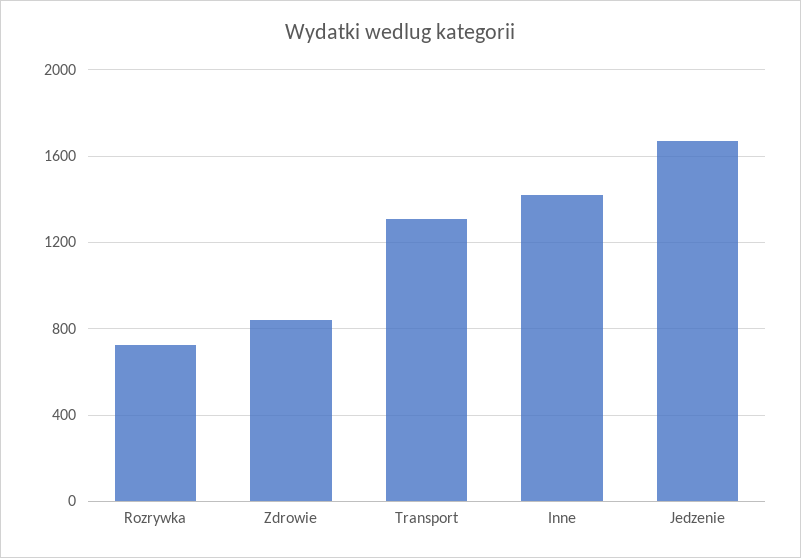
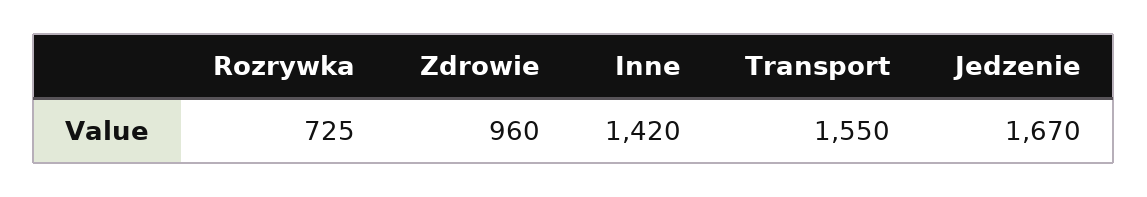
Zdrowie: 850 -> 960
Transport: 1300 -> 1550

